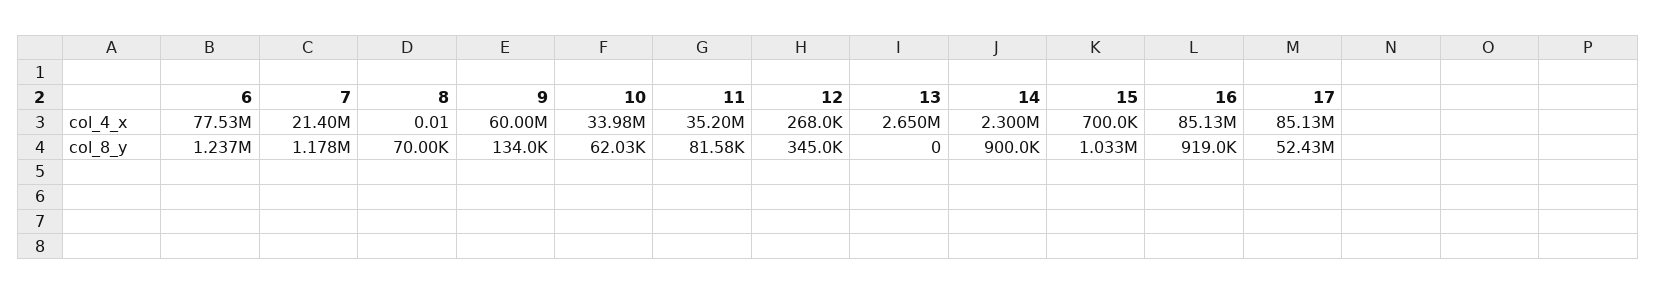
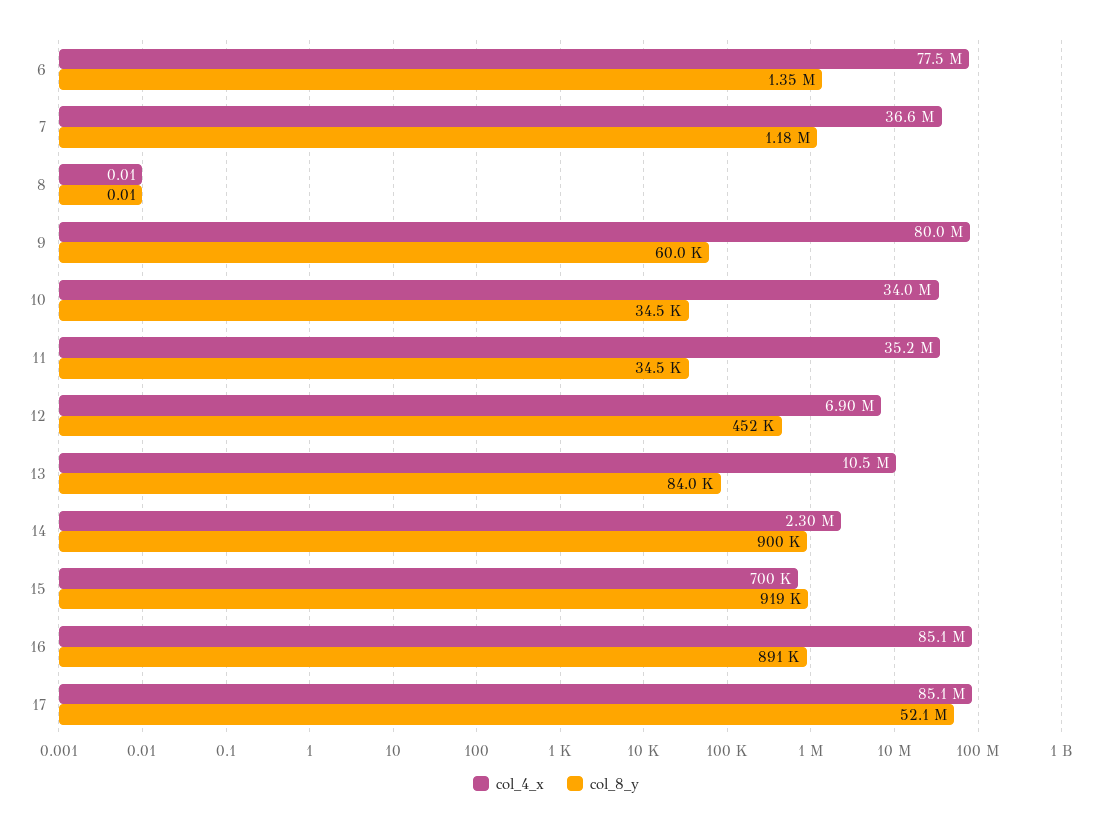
col_4_x, 7: 21400000 -> 36600000
col_4_x, 9: 60000000 -> 80000000
col_4_x, 12: 268000 -> 6900000
col_4_x, 13: 2650000 -> 10500000
col_8_y, 6: 1237000 -> 1350000
col_8_y, 8: 70000 -> 0.01
col_8_y, 9: 134000 -> 60000
col_8_y, 10: 62030 -> 34500
col_8_y, 11: 81580 -> 34500
col_8_y, 12: 345000 -> 452000
col_8_y, 13: 0 -> 84000
col_8_y, 15: 1033000 -> 919000
col_8_y, 16: 919000 -> 891000
col_8_y, 17: 52430000 -> 52100000

